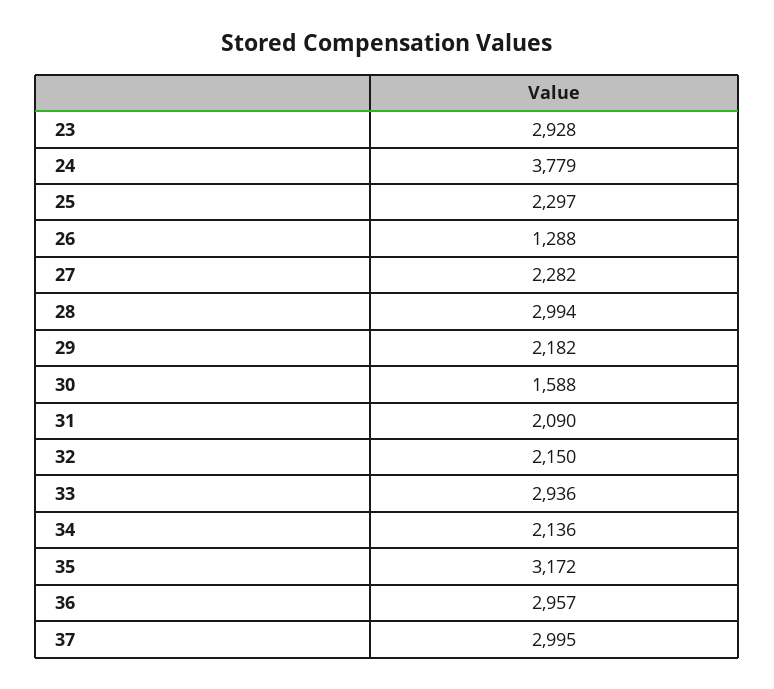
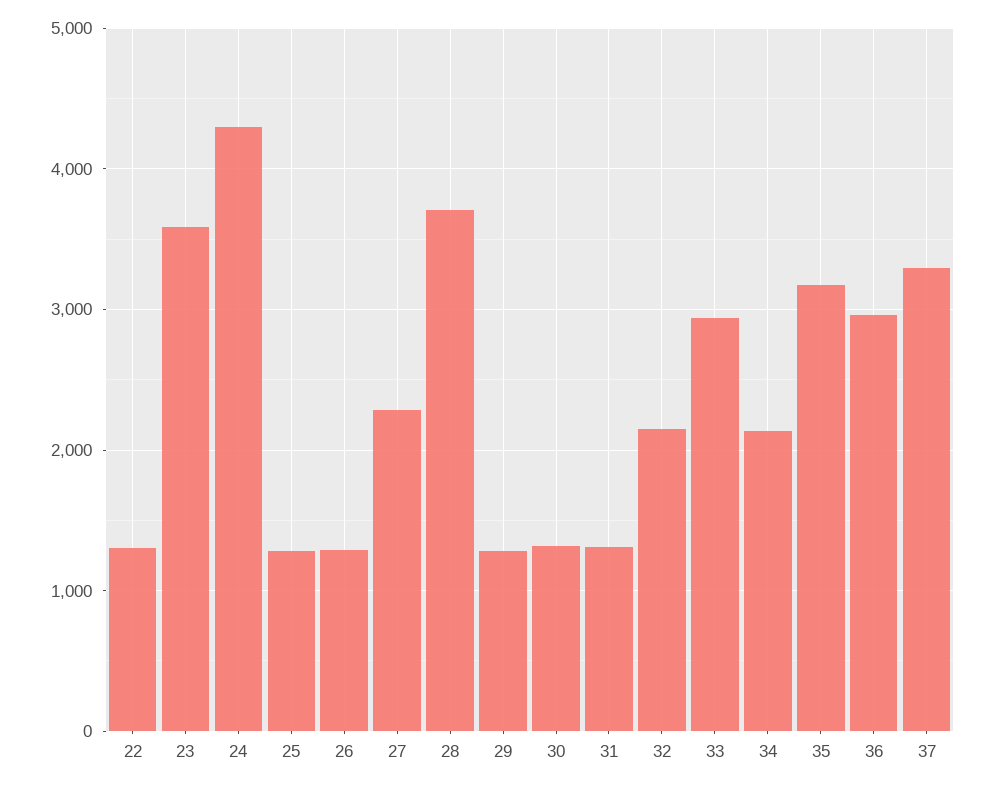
23: 2928 -> 3600
24: 3779 -> 4300
25: 2297 -> 1300
28: 2994 -> 3700
29: 2182 -> 1300
30: 1588 -> 1300
31: 2090 -> 1300
37: 2995 -> 3300
22: none -> 1300

